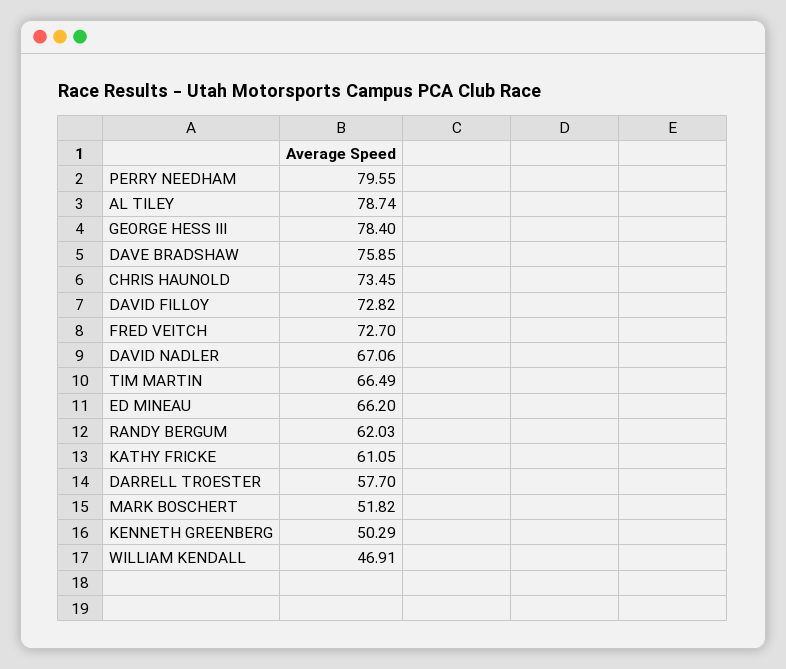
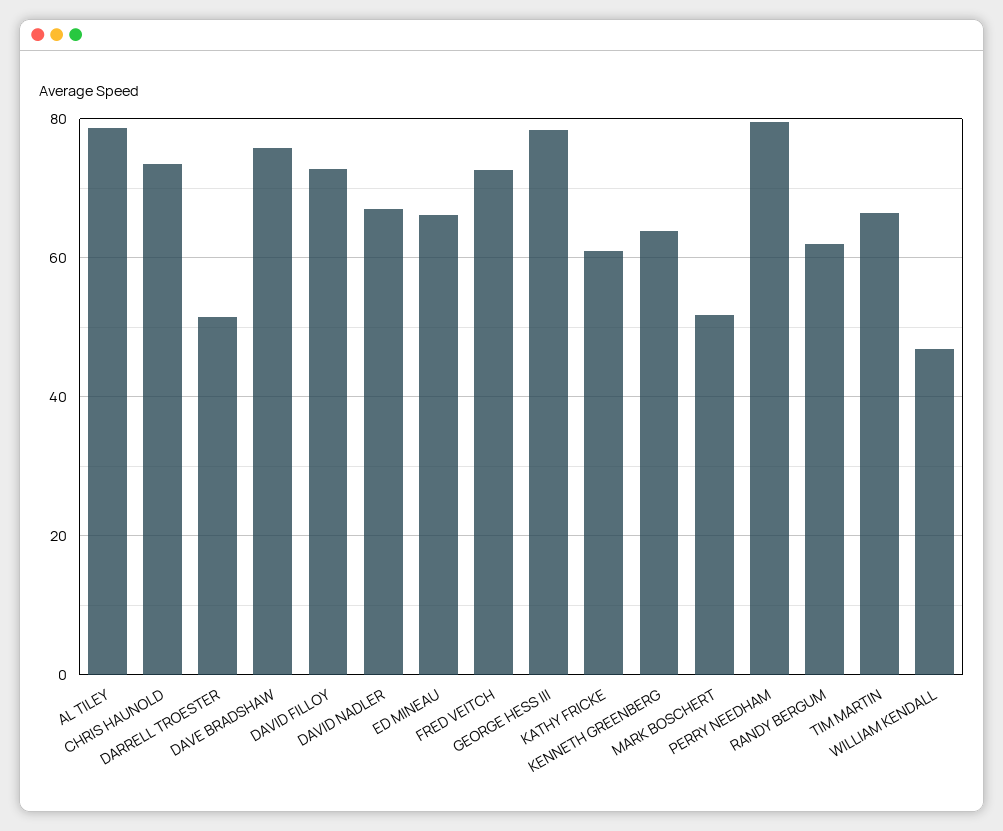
DARRELL TROESTER: 57.7 -> 52
KENNETH GREENBERG: 50.29 -> 64

